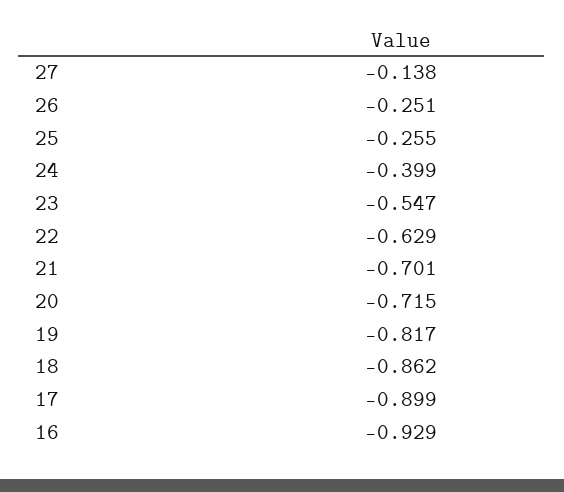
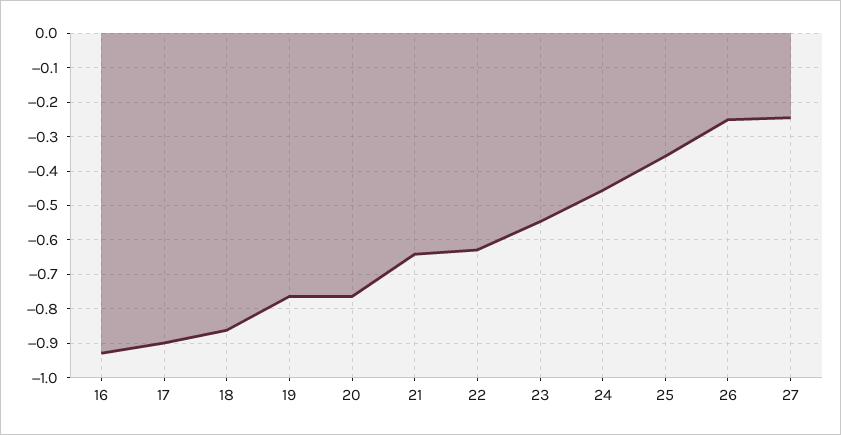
27: -0.138 -> -0.24
25: -0.255 -> -0.36
24: -0.399 -> -0.46
21: -0.701 -> -0.64
20: -0.715 -> -0.76
19: -0.817 -> -0.76

